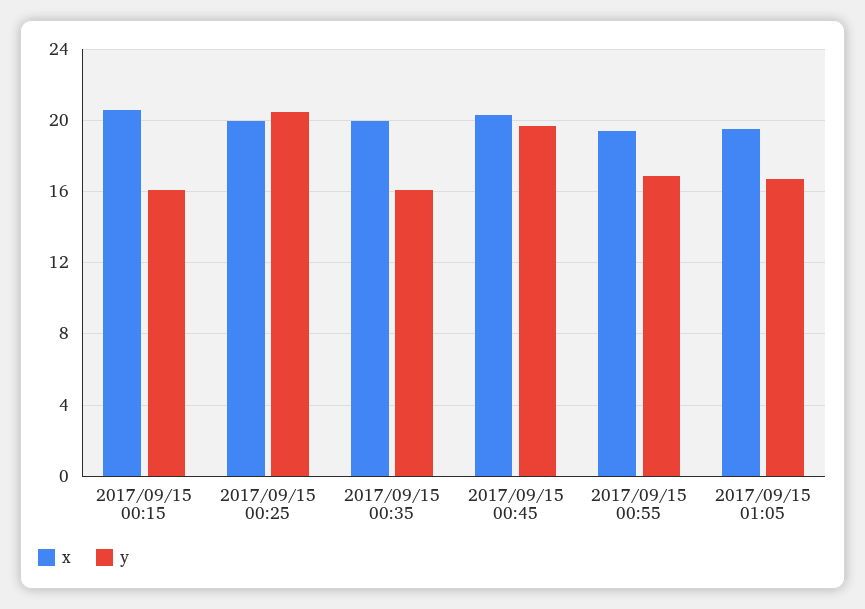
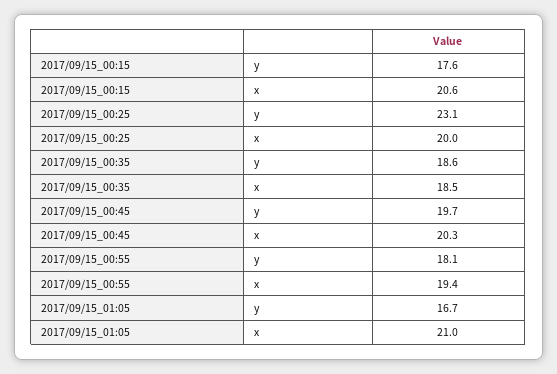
y, 2017/09/15 00:15: 16 -> 17.6
y, 2017/09/15 00:25: 20.5 -> 23.1
x, 2017/09/15 00:35: 20 -> 18.5
y, 2017/09/15 00:35: 16 -> 18.6
y, 2017/09/15 00:55: 17 -> 18.1
x, 2017/09/15 01:05: 19.5 -> 21

